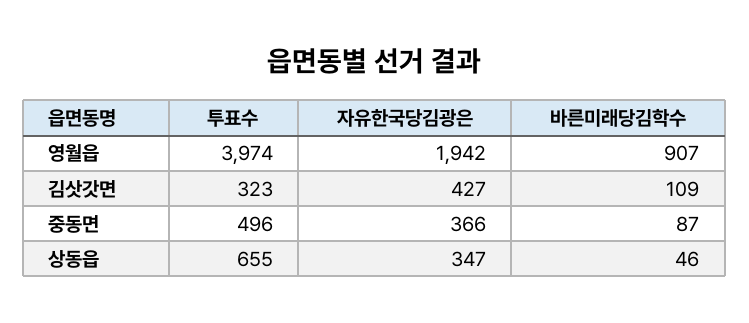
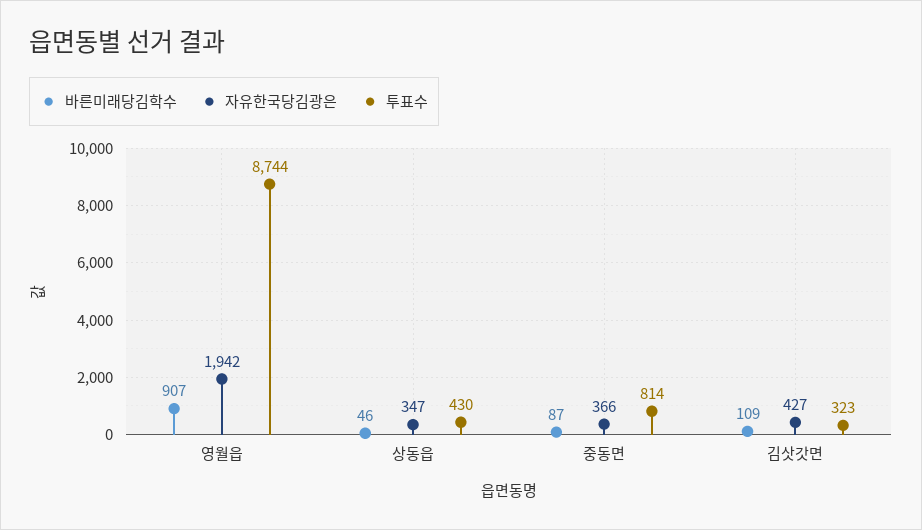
투표수, 영월읍: 3974 -> 8744
투표수, 중동면: 496 -> 814
투표수, 상동읍: 655 -> 430

